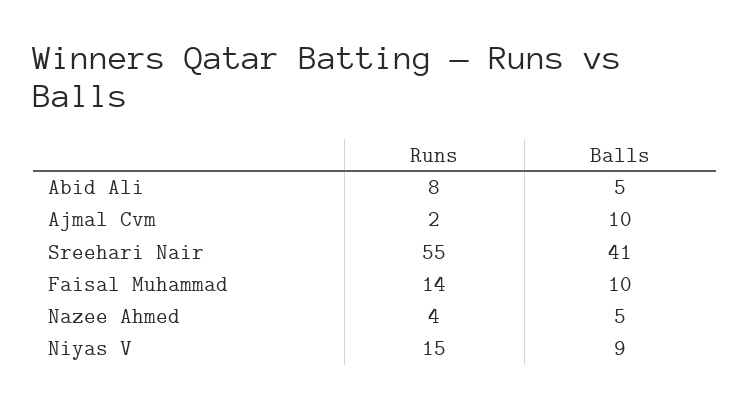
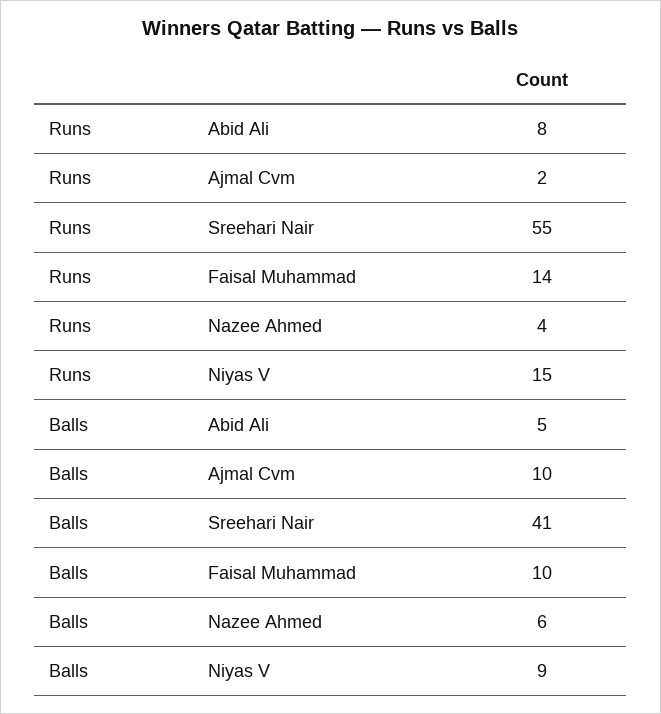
Balls, Nazee Ahmed: 5 -> 6

